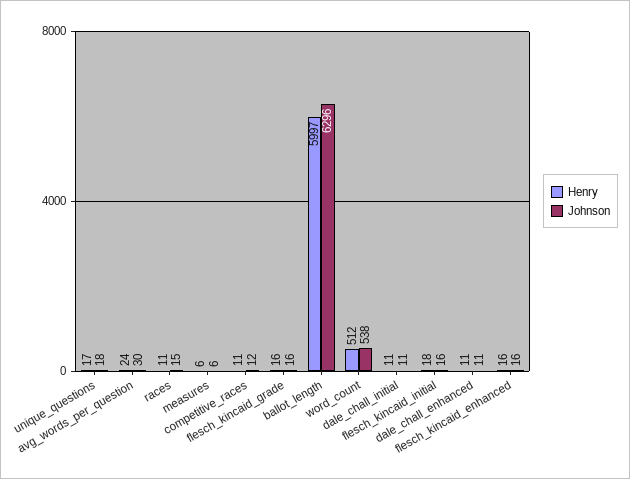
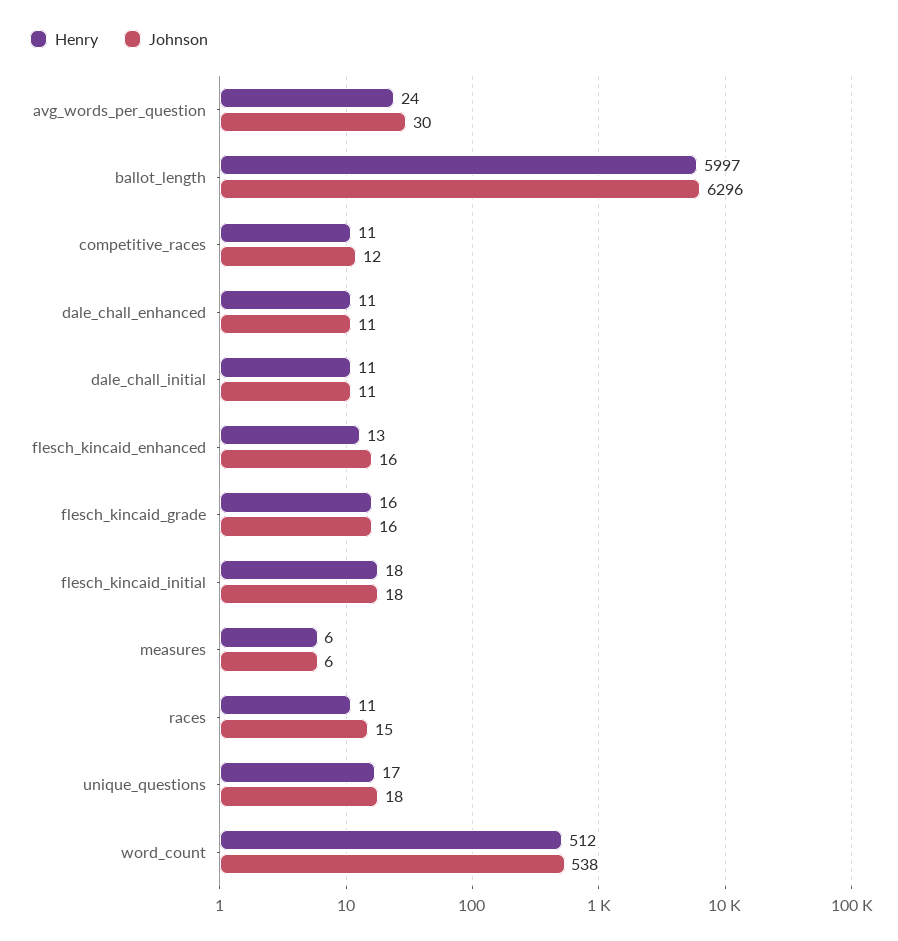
Johnson, flesch_kincaid_initial: 16 -> 18
Henry, flesch_kincaid_enhanced: 16 -> 13

